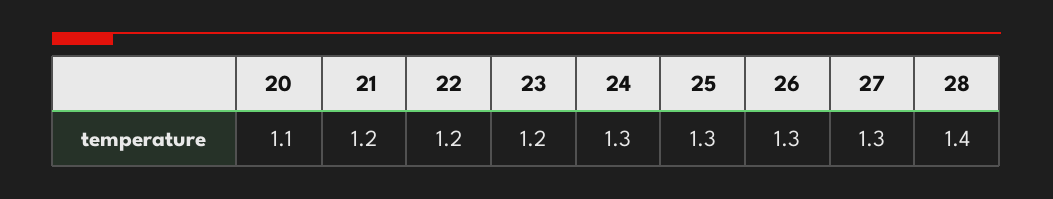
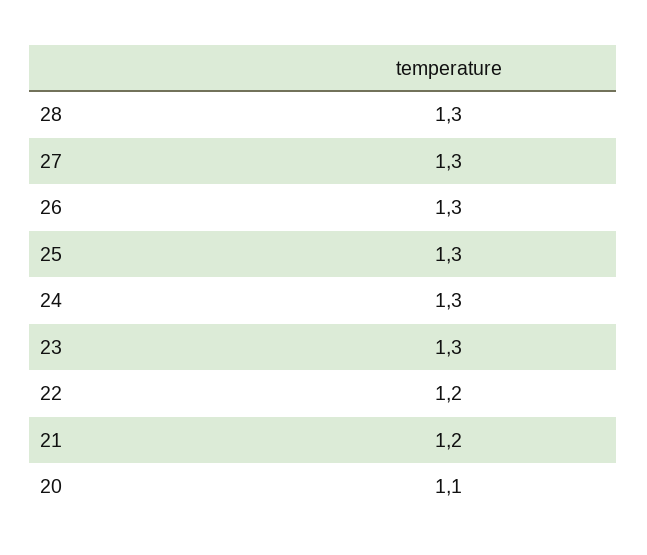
23: 1.2 -> 1.3
28: 1.4 -> 1.3

